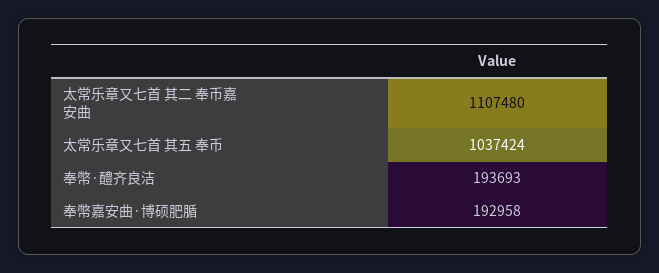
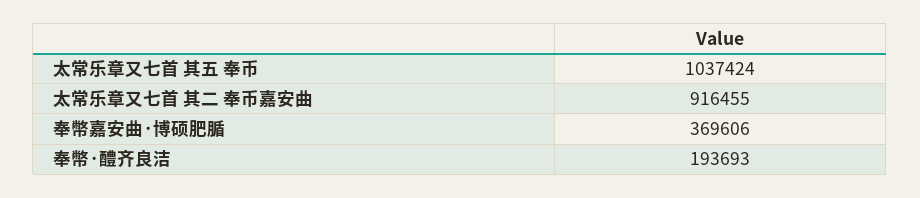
太常乐章又七首 其二 奉币嘉安曲: 1107480 -> 916455
奉幣嘉安曲·博硕肥腯: 192958 -> 369606

